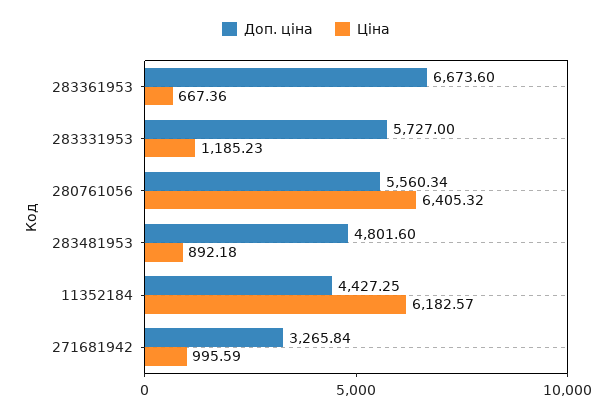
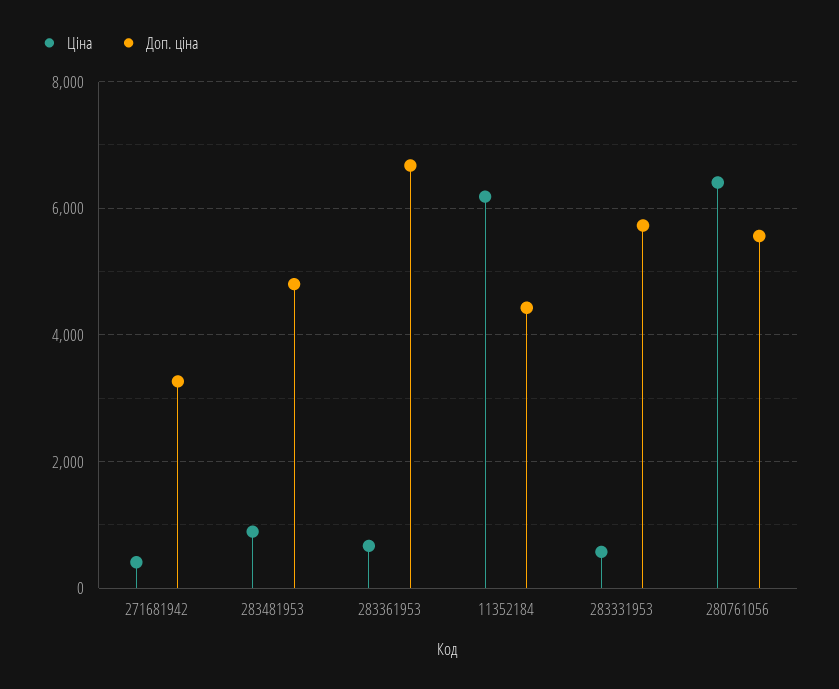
Ціна, 283331953: 1185.23 -> 600
Ціна, 271681942: 995.59 -> 400

